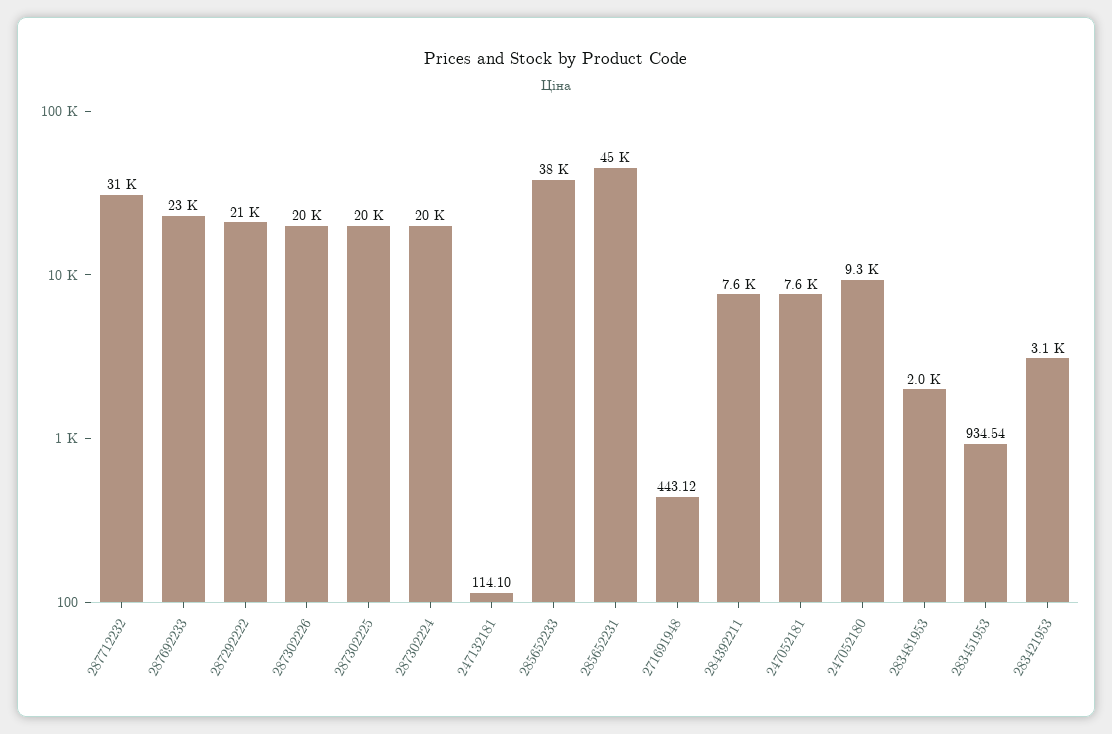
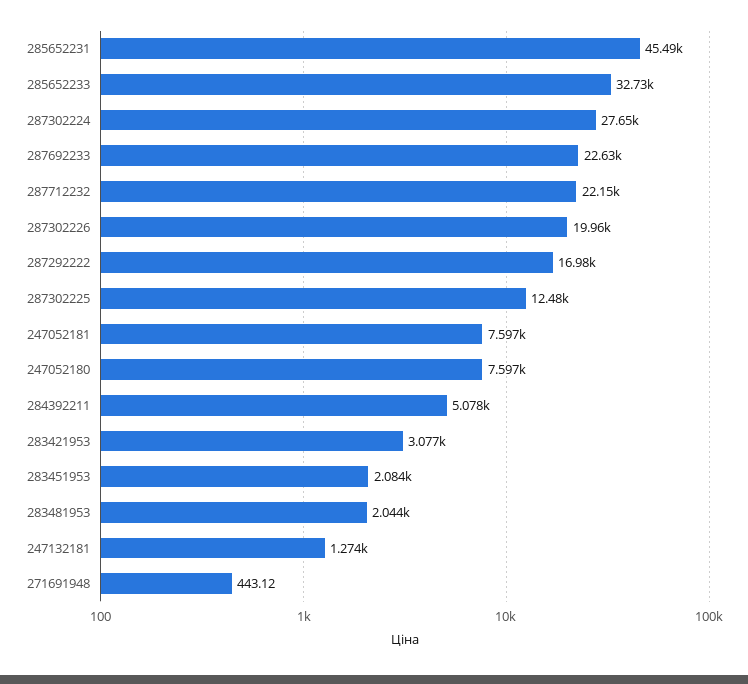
287712232: 31000 -> 22150
287292222: 21000 -> 16980
287302225: 20000 -> 12480
287302224: 20000 -> 27650
247132181: 114.1 -> 1274
285652233: 38000 -> 32730
284392211: 7600 -> 5078
247052180: 9300 -> 7597
283451953: 934.54 -> 2084

